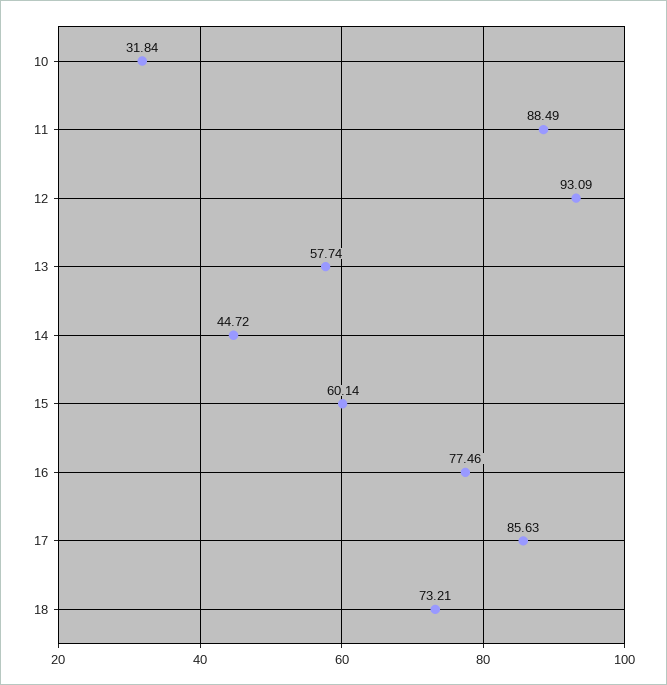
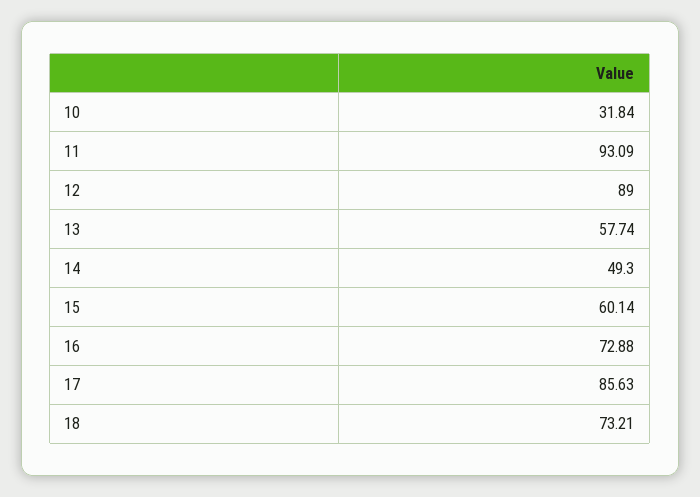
11: 88.49 -> 93.09
12: 93.09 -> 89
14: 44.72 -> 49.3
16: 77.46 -> 72.88

